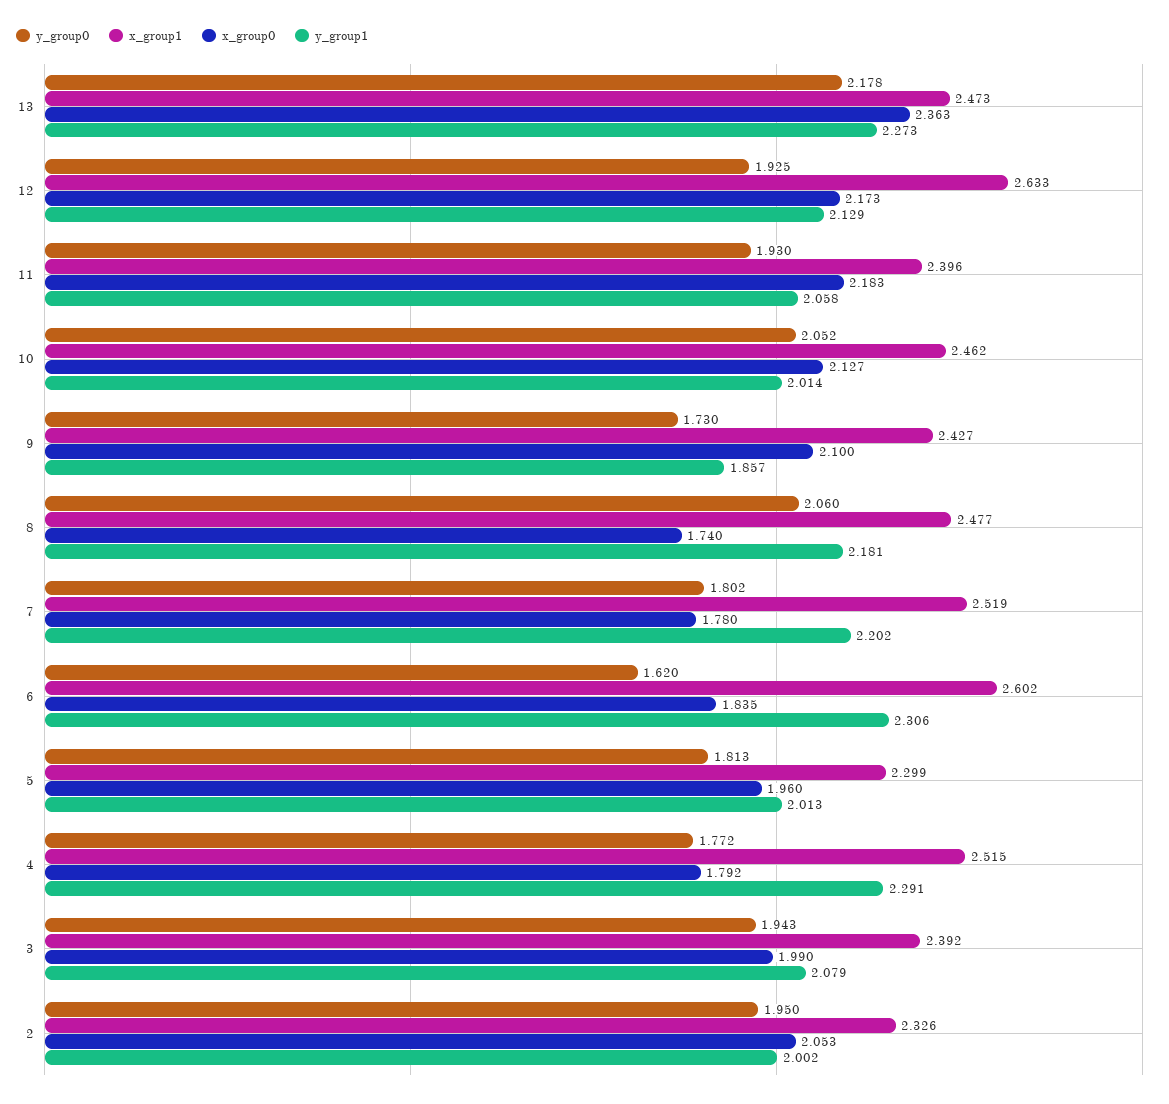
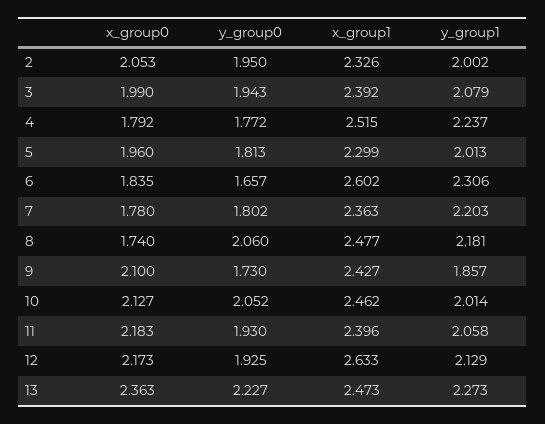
y_group0, 13: 2.178 -> 2.227
x_group1, 7: 2.519 -> 2.363
y_group1, 7: 2.202 -> 2.203
y_group0, 6: 1.62 -> 1.657
y_group1, 4: 2.291 -> 2.237

